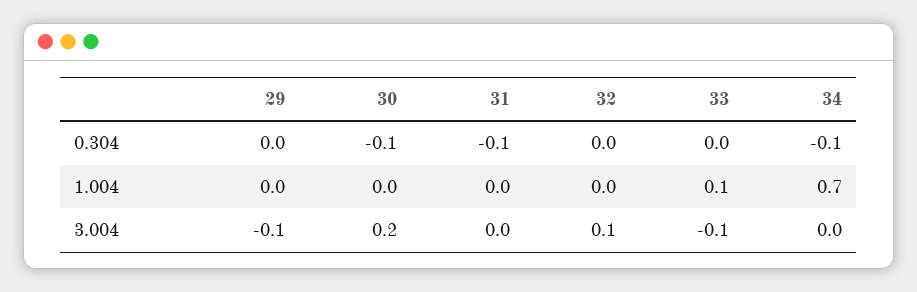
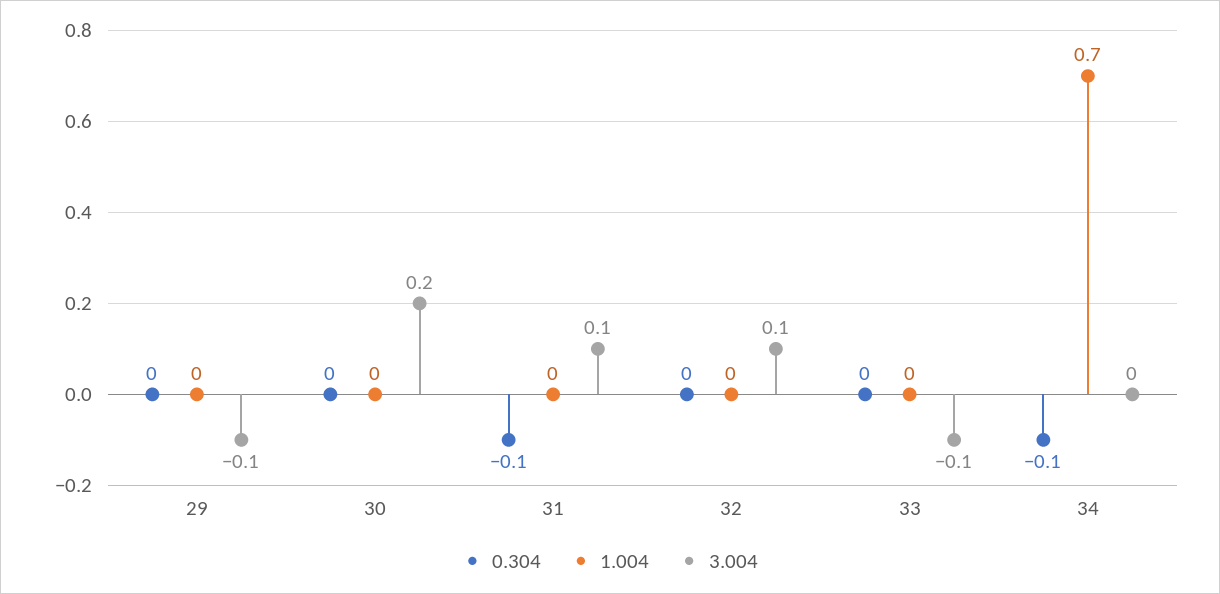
0.304, 30: -0.1 -> 0
1.004, 33: 0.1 -> 0
3.004, 31: 0 -> 0.1

